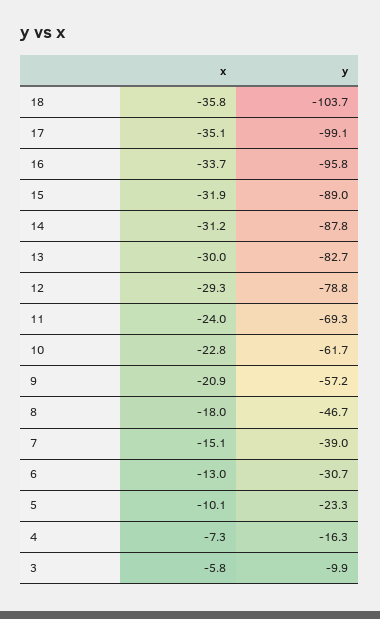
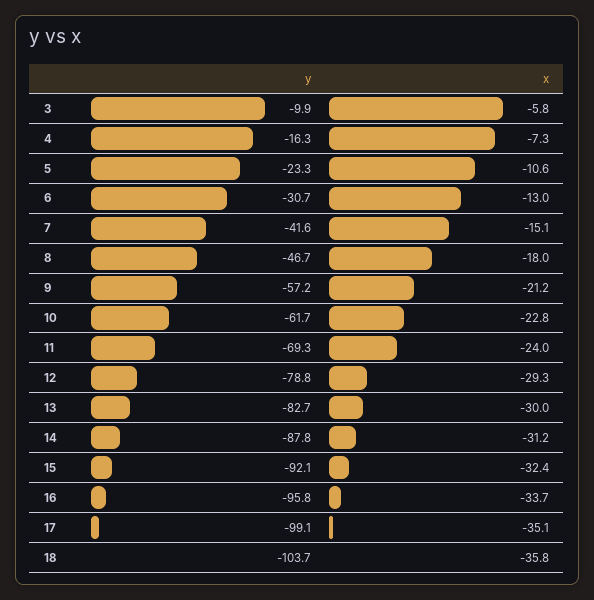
x, 15: -31.9 -> -32.4
y, 15: -89 -> -92.1
x, 9: -20.9 -> -21.2
y, 7: -39 -> -41.6
x, 5: -10.1 -> -10.6

